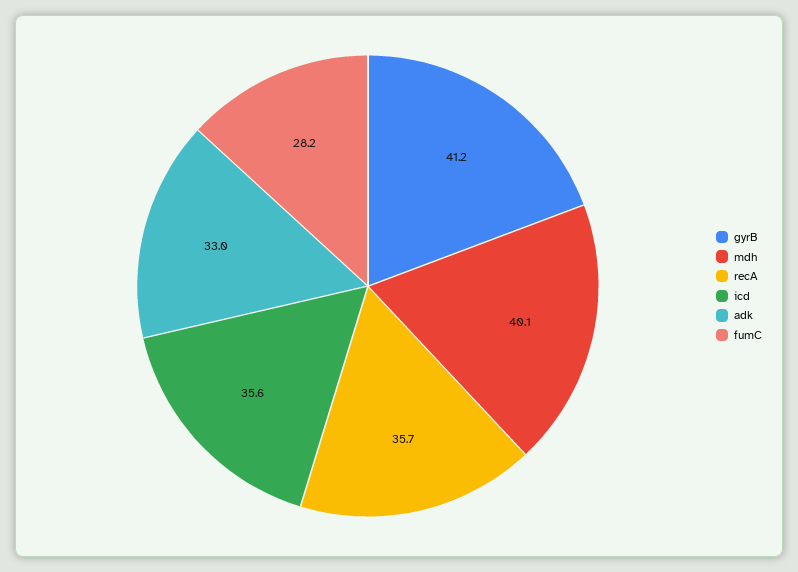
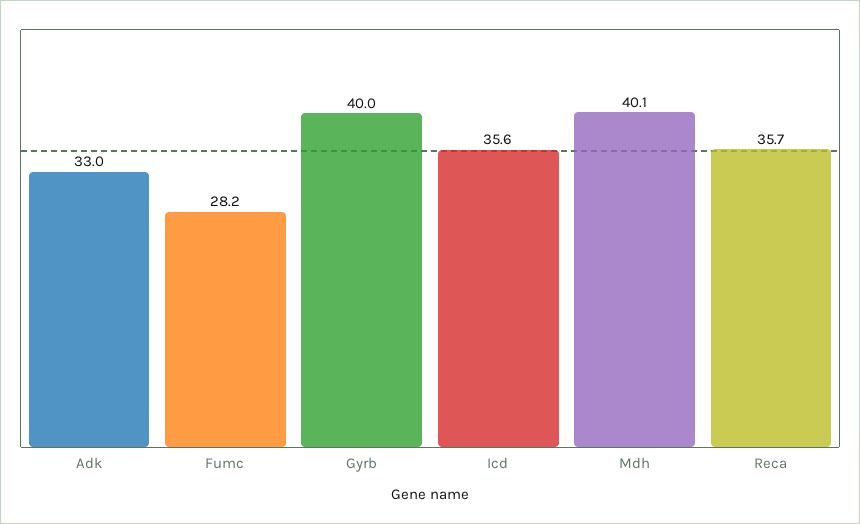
gyrB: 41.2 -> 40

